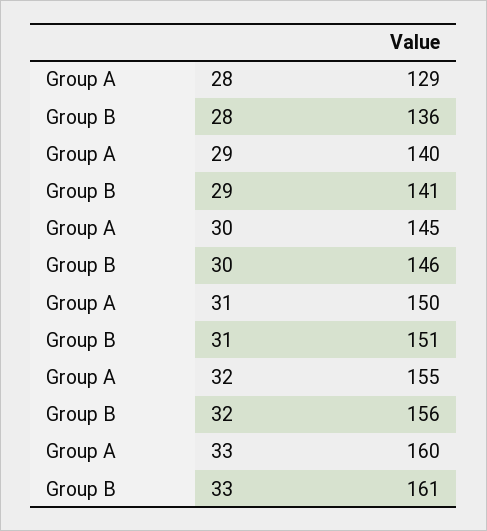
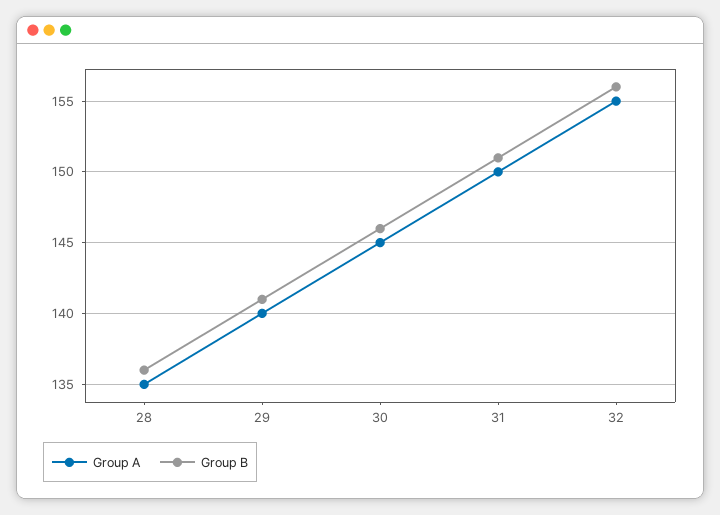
Group A, 28: 129 -> 135
Group A, 33: 160 -> none
Group B, 33: 161 -> none

